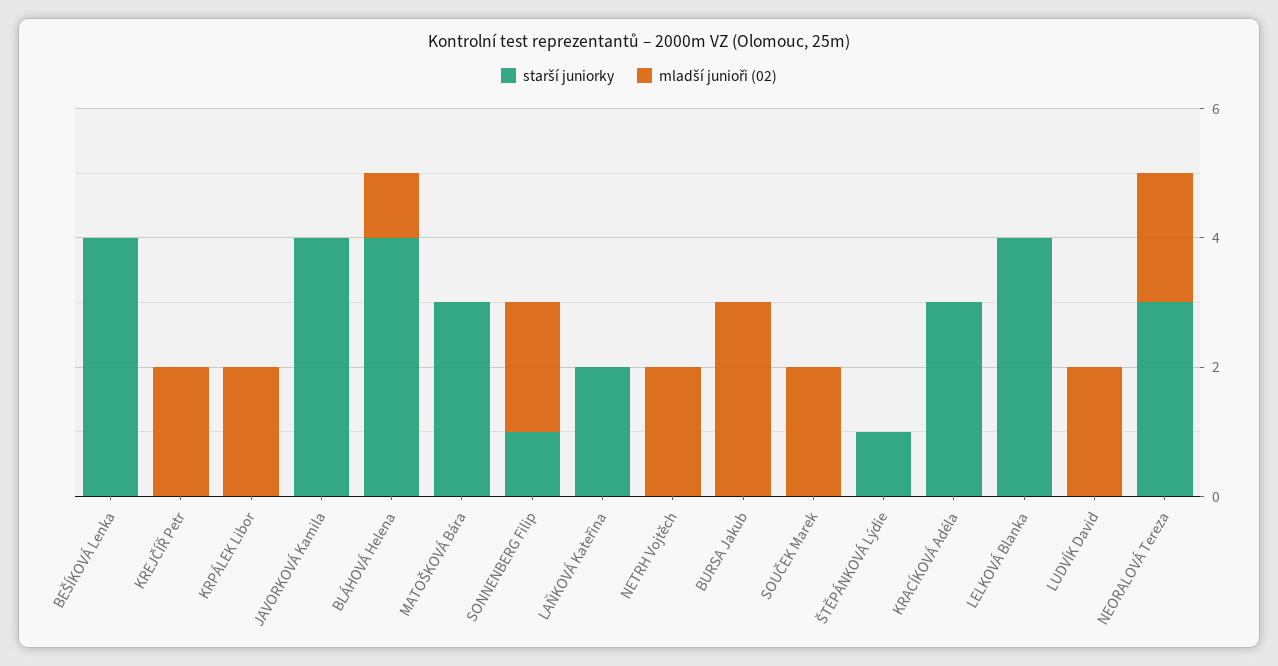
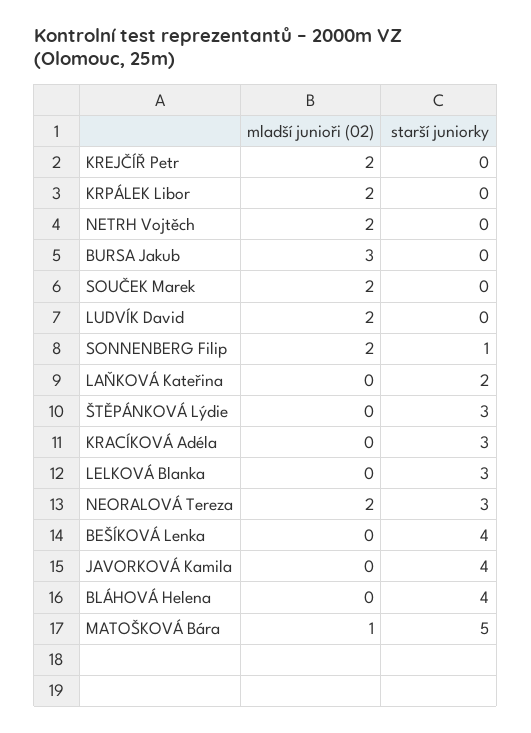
mladší junioři (02), BLÁHOVÁ Helena: 1 -> 0
starší juniorky, MATOŠKOVÁ Bára: 3 -> 5
mladší junioři (02), MATOŠKOVÁ Bára: 0 -> 1
starší juniorky, ŠTĚPÁNKOVÁ Lýdie: 1 -> 3
starší juniorky, LELKOVÁ Blanka: 4 -> 3

